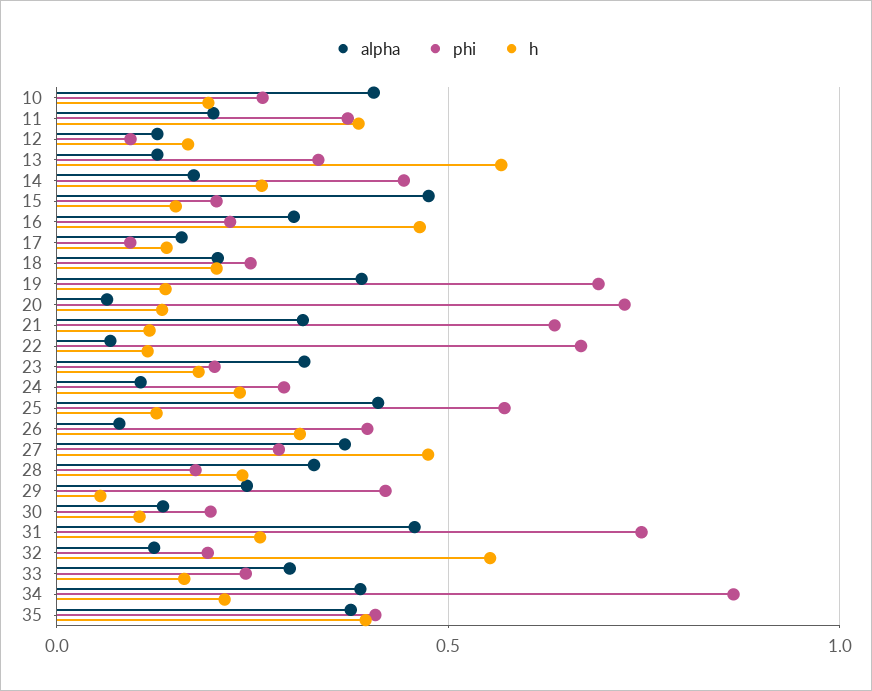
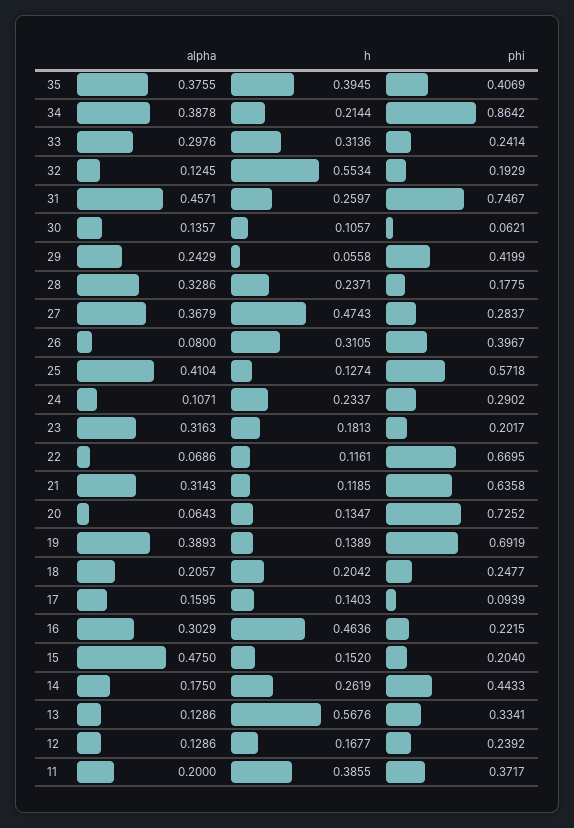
alpha, 10: 0.4 -> none
phi, 10: 0.25 -> none
h, 10: 0.2 -> none
phi, 12: 0.1 -> 0.2392
phi, 30: 0.2 -> 0.0621
h, 33: 0.15 -> 0.3136

